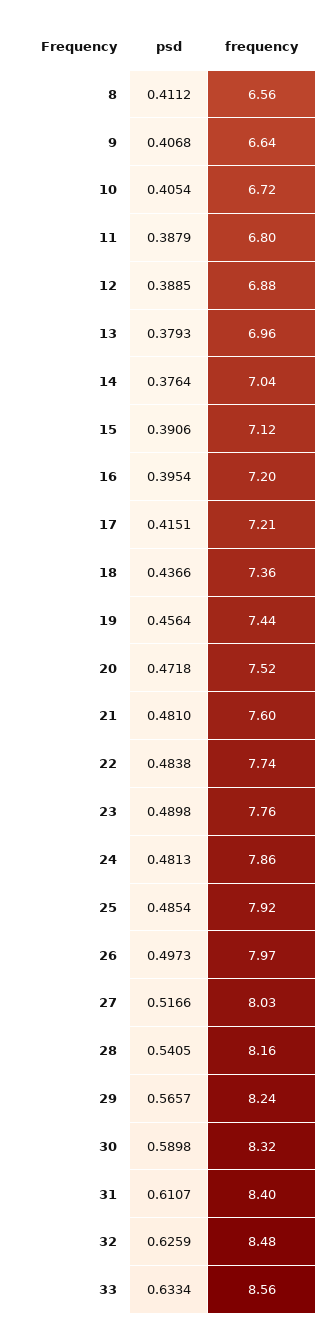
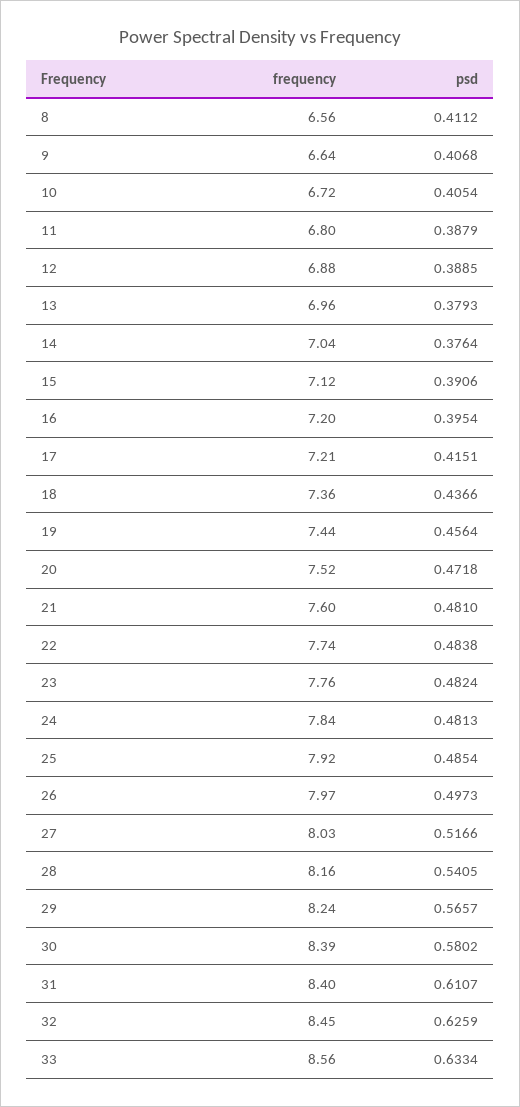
psd, 23: 0.4898 -> 0.4824
frequency, 24: 7.86 -> 7.84
psd, 30: 0.5898 -> 0.5802
frequency, 30: 8.32 -> 8.39
frequency, 32: 8.48 -> 8.45

